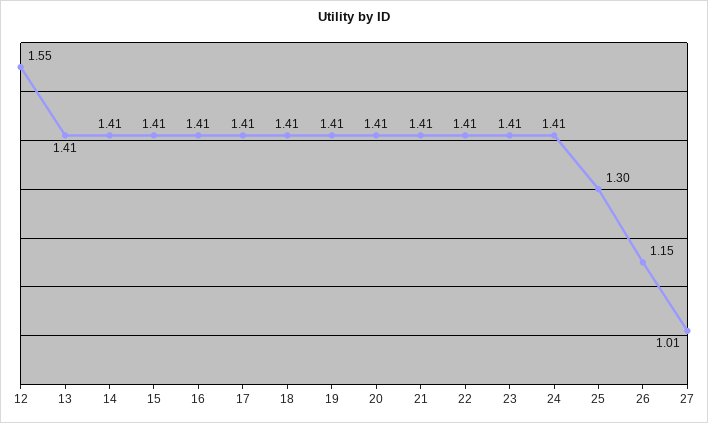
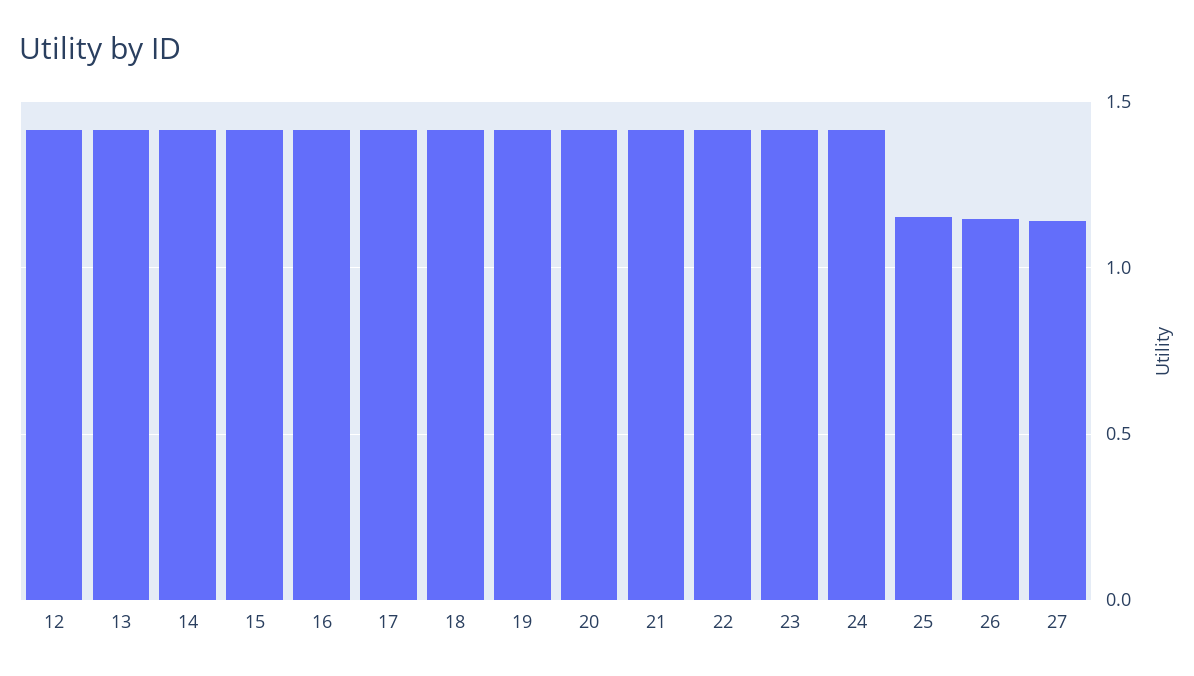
12: 1.55 -> 1.4
25: 1.3 -> 1.15
27: 1.01 -> 1.15

